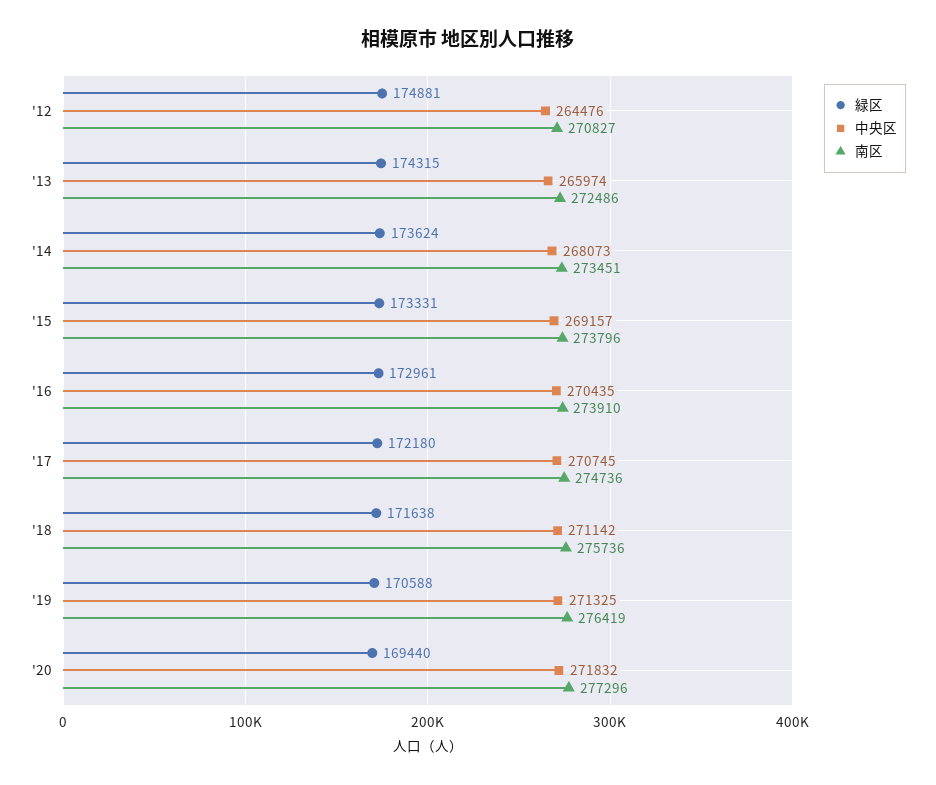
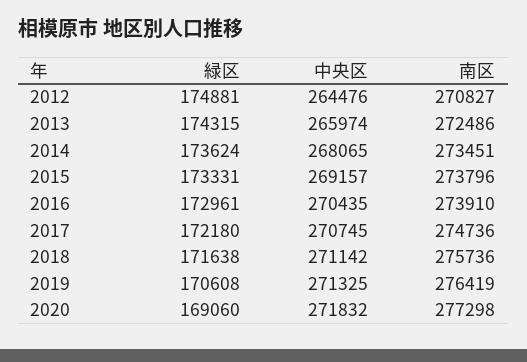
中央区, '14: 268073 -> 268065
緑区, '19: 170588 -> 170608
緑区, '20: 169440 -> 169060
南区, '20: 277296 -> 277298

